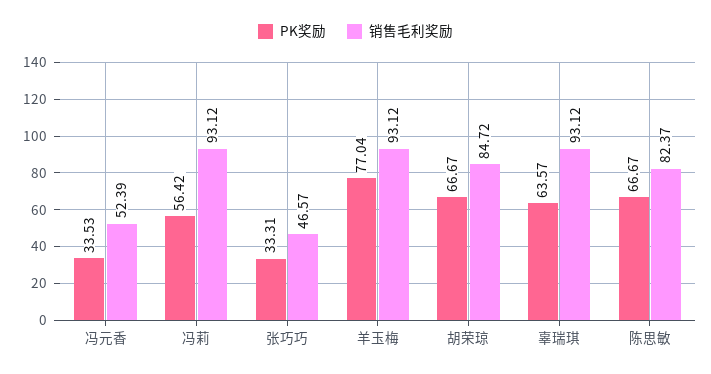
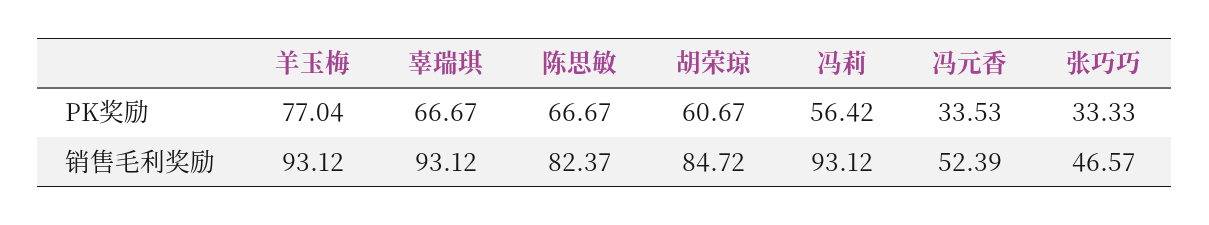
PK奖励, 张巧巧: 33.31 -> 33.33
PK奖励, 胡荣琼: 66.67 -> 60.67
PK奖励, 辜瑞琪: 63.57 -> 66.67

